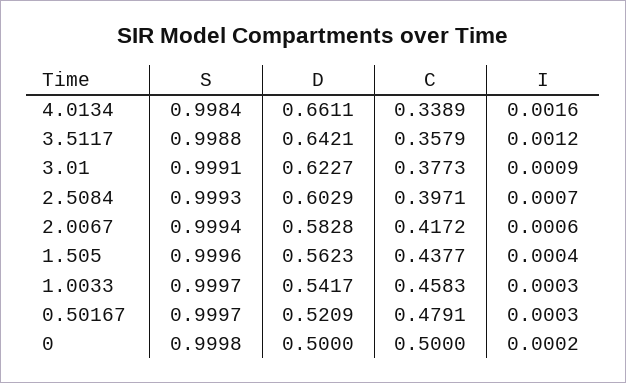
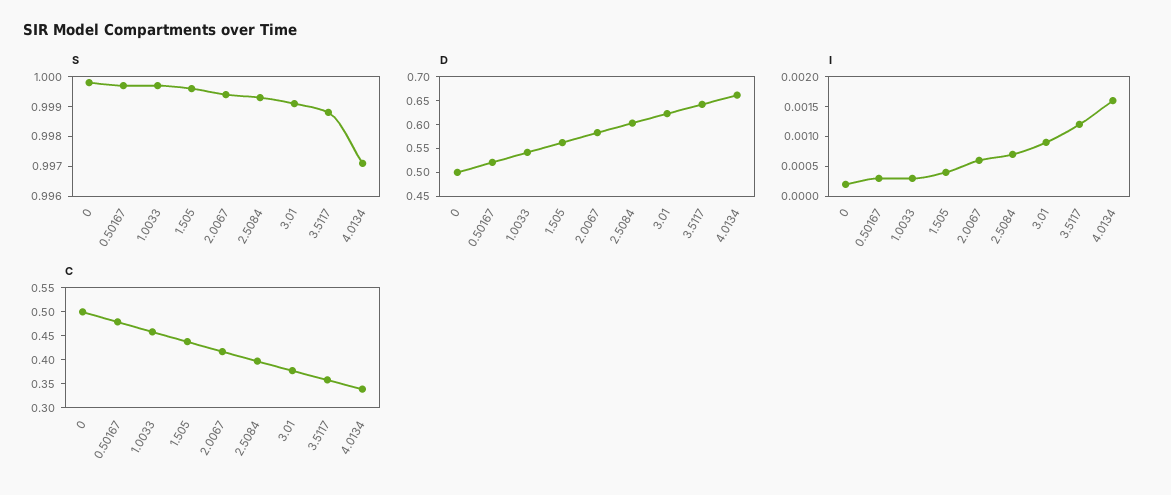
S, 4.0134: 0.9984 -> 0.997

